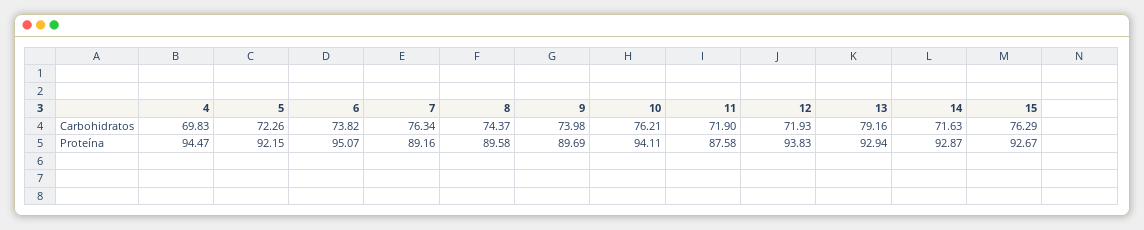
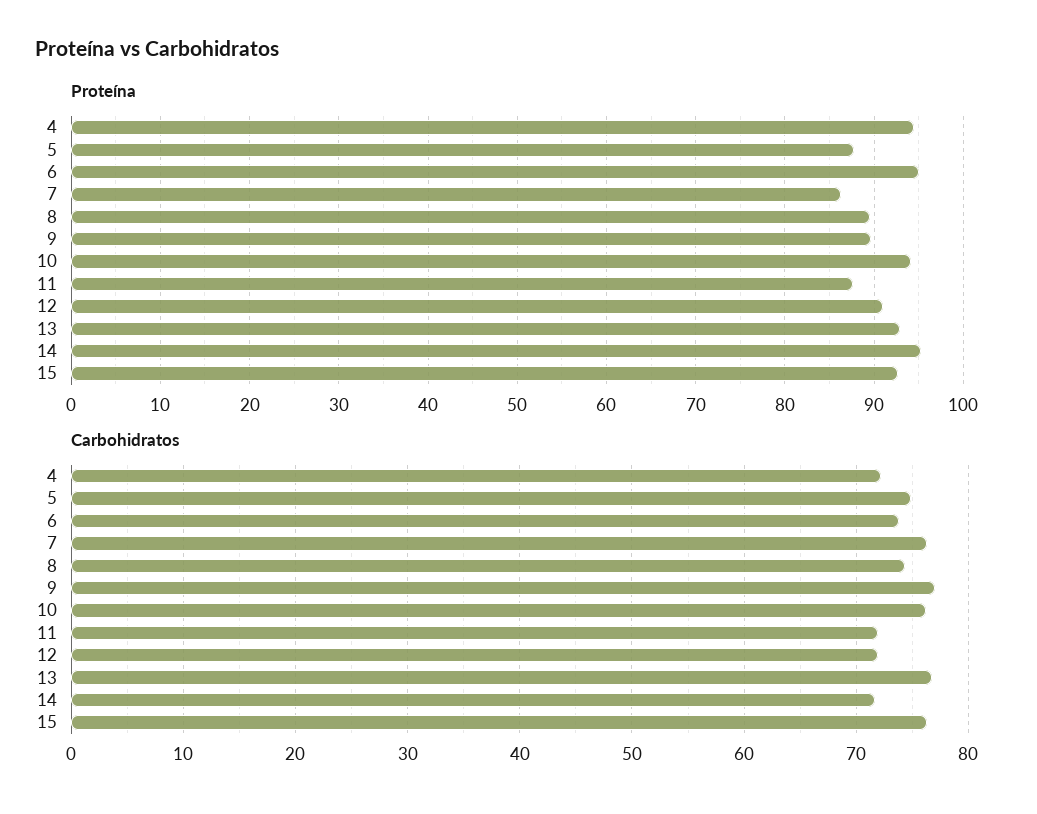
Carbohidratos, 4: 69.83 -> 72
Carbohidratos, 5: 72.26 -> 75
Carbohidratos, 9: 73.98 -> 77
Carbohidratos, 13: 79.16 -> 77
Proteína, 5: 92.15 -> 88
Proteína, 7: 89.16 -> 86
Proteína, 12: 93.83 -> 91
Proteína, 14: 92.87 -> 95

